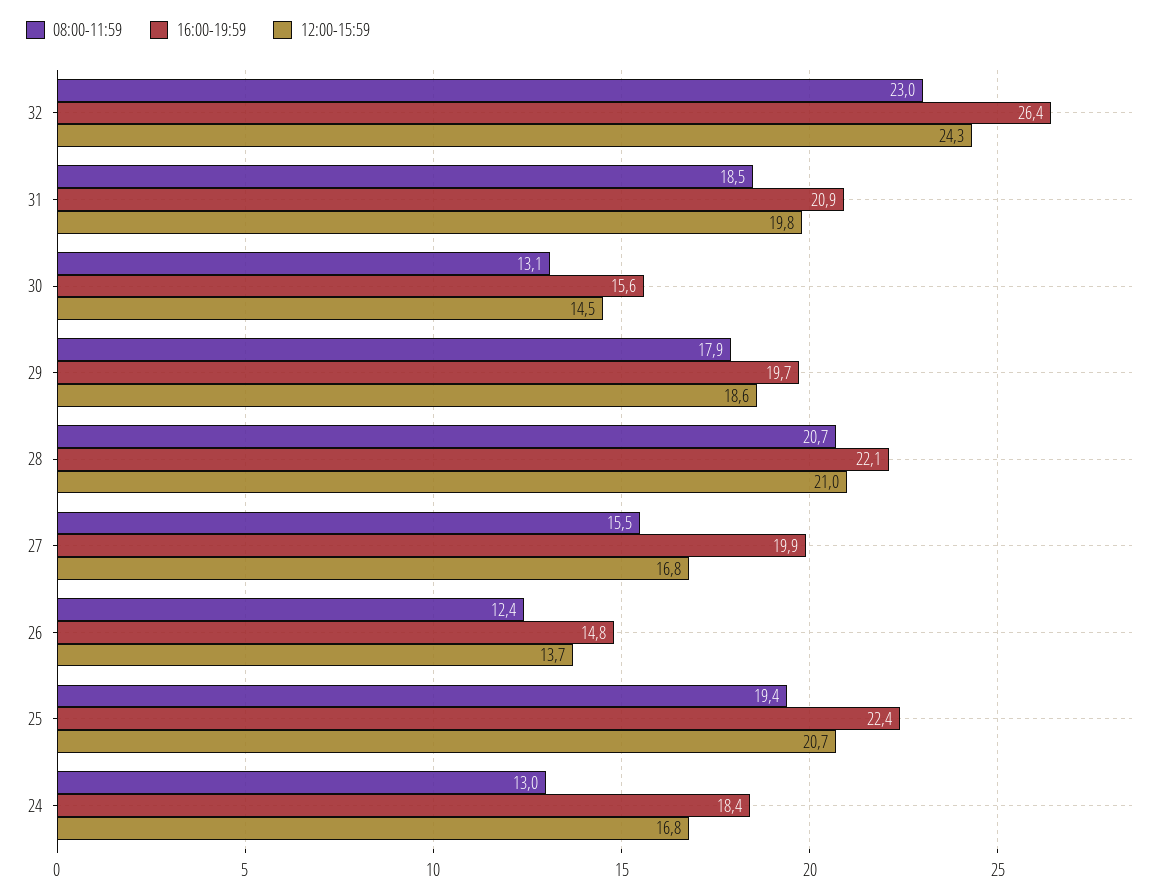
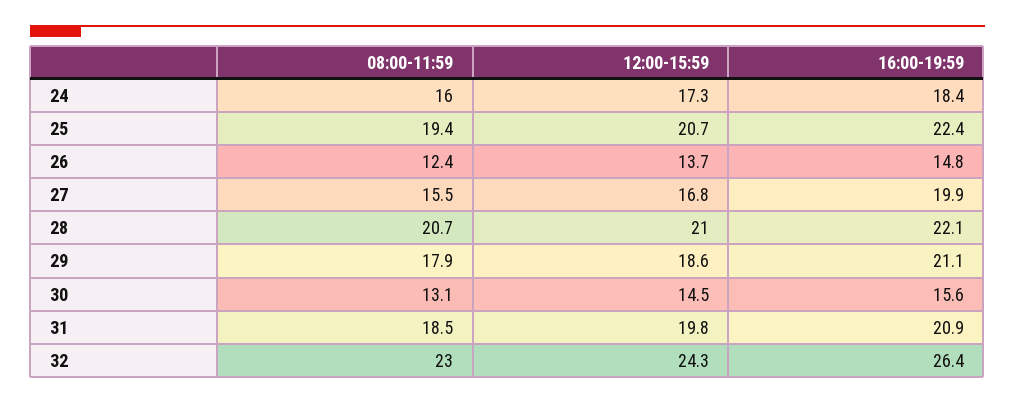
16:00-19:59, 29: 19.7 -> 21.1
08:00-11:59, 24: 13 -> 16
12:00-15:59, 24: 16.8 -> 17.3

